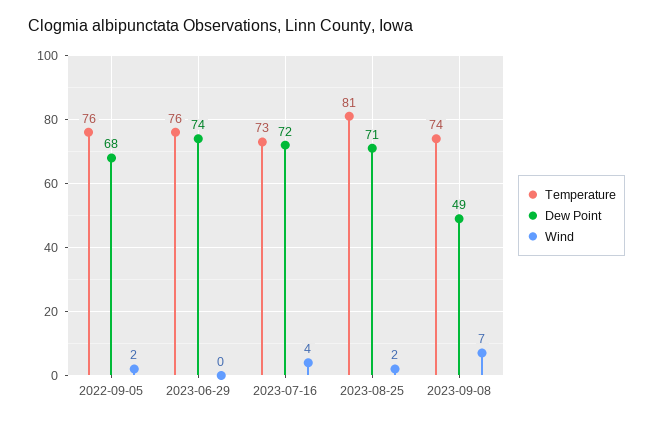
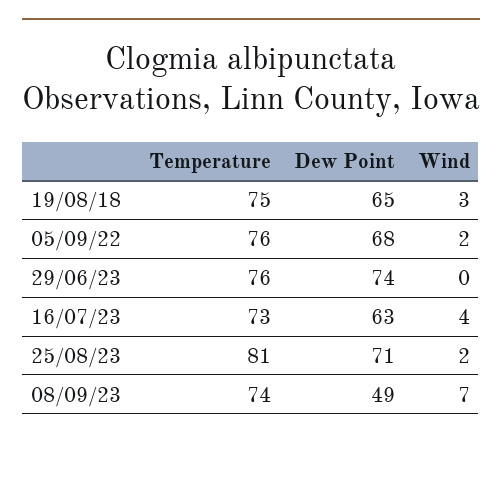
Dew Point, 2023-07-16: 72 -> 63
Temperature, 19/08/18: none -> 75
Dew Point, 19/08/18: none -> 65
Wind, 19/08/18: none -> 3

